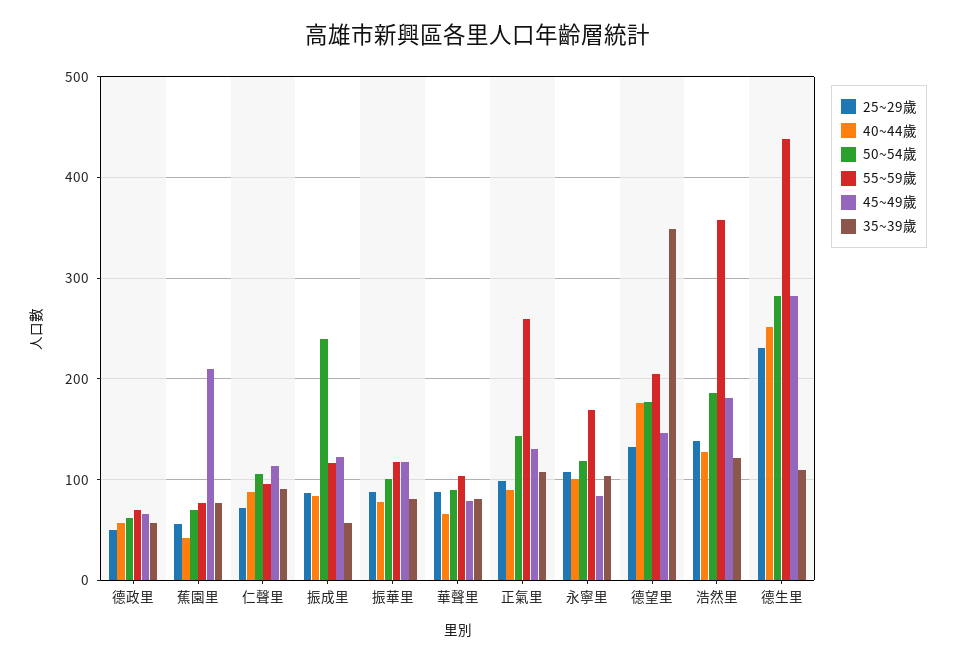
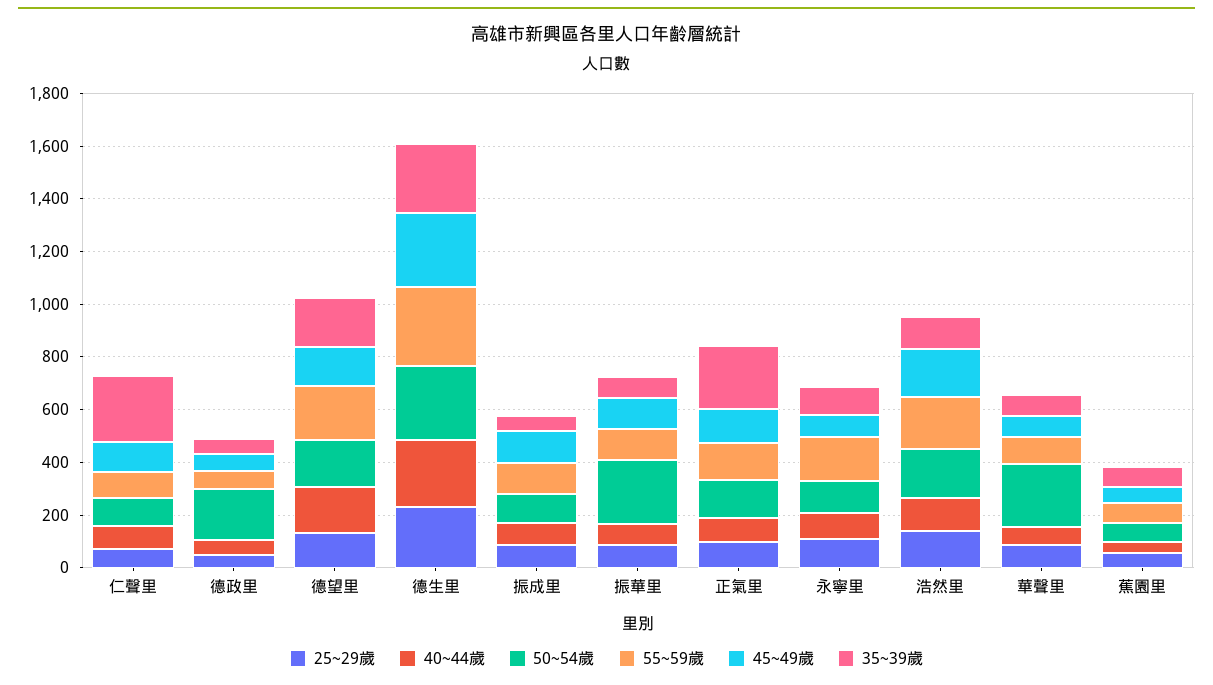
50~54歲, 德政里: 60 -> 200
45~49歲, 蕉園里: 210 -> 50
35~39歲, 仁聲里: 90 -> 250
50~54歲, 振成里: 240 -> 100
50~54歲, 振華里: 100 -> 250
50~54歲, 華聲里: 90 -> 250
55~59歲, 正氣里: 260 -> 150
35~39歲, 正氣里: 110 -> 250
35~39歲, 德望里: 350 -> 200
55~59歲, 浩然里: 360 -> 200
55~59歲, 德生里: 440 -> 300
35~39歲, 德生里: 110 -> 250

